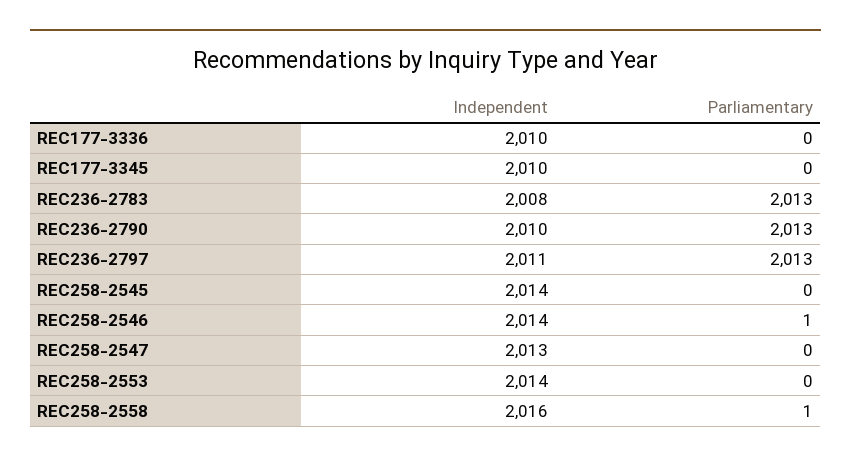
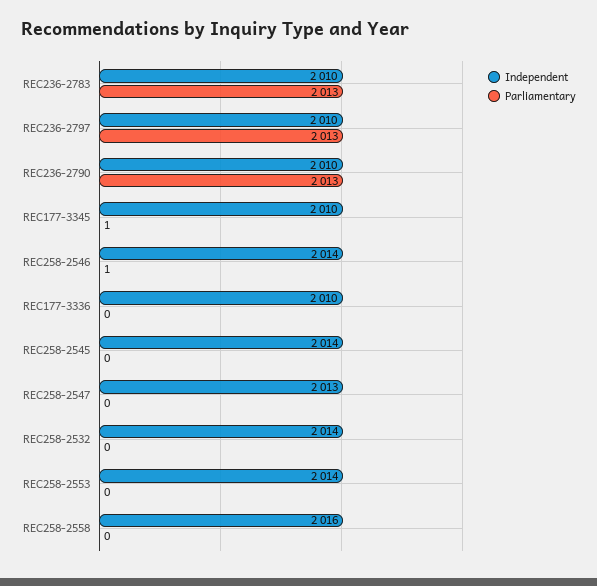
Parliamentary, REC177-3345: 0 -> 1
Independent, REC236-2783: 2008 -> 2010
Independent, REC236-2797: 2011 -> 2010
Parliamentary, REC258-2558: 1 -> 0
Independent, REC258-2532: none -> 2014
Parliamentary, REC258-2532: none -> 0

